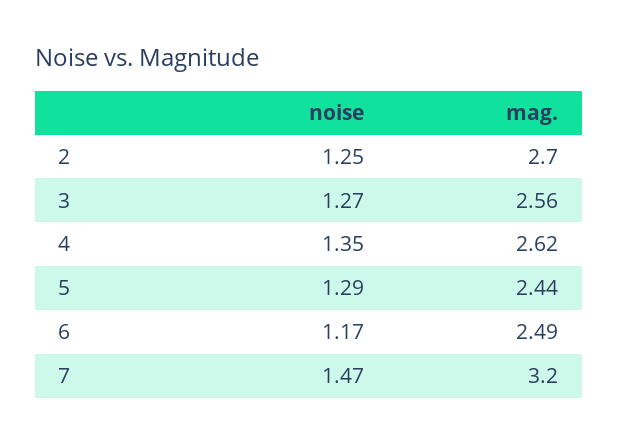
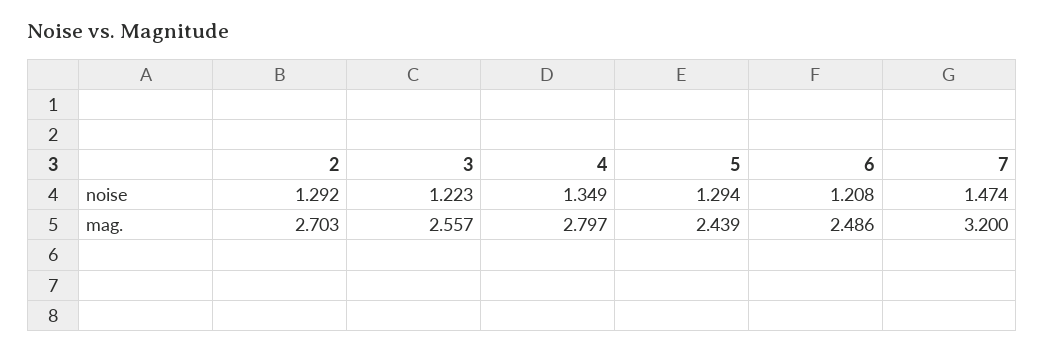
noise, 2: 1.25 -> 1.292
noise, 3: 1.27 -> 1.223
mag., 4: 2.62 -> 2.797
noise, 6: 1.17 -> 1.208

